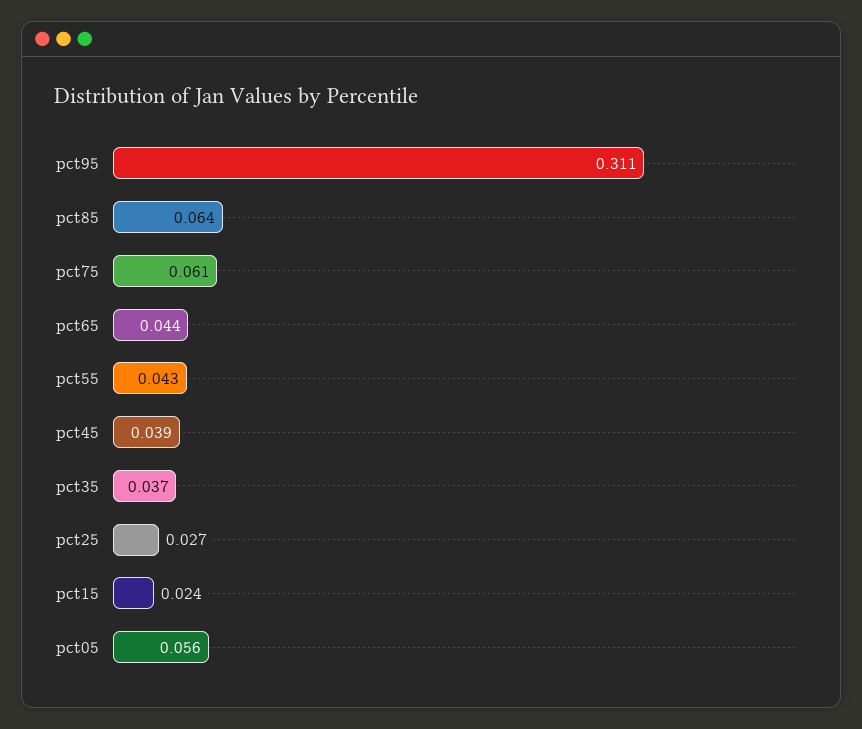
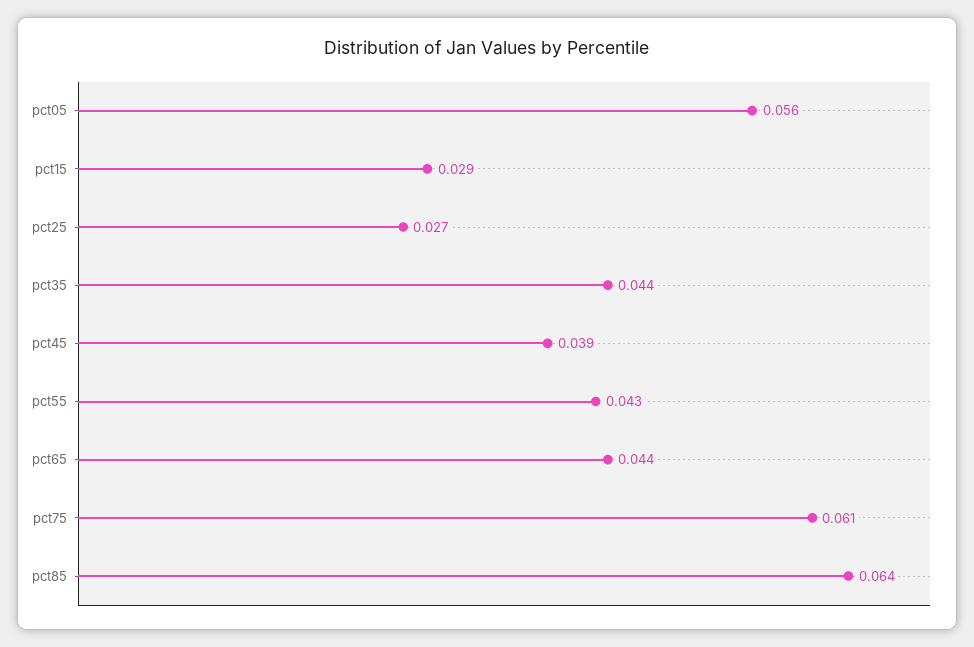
pct95: 0.311 -> none
pct35: 0.037 -> 0.044
pct15: 0.024 -> 0.029

